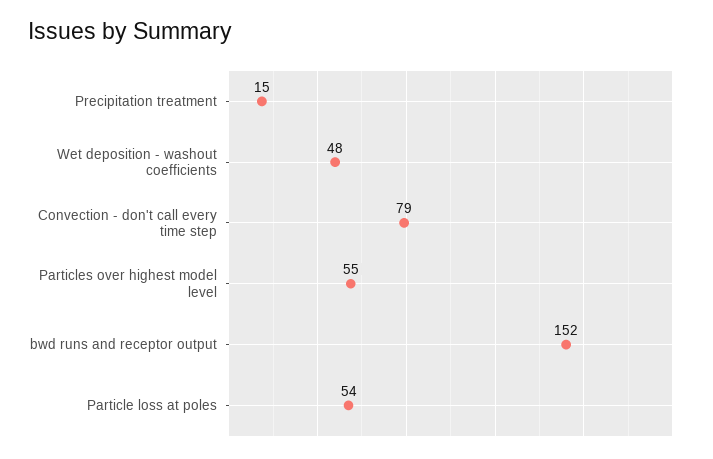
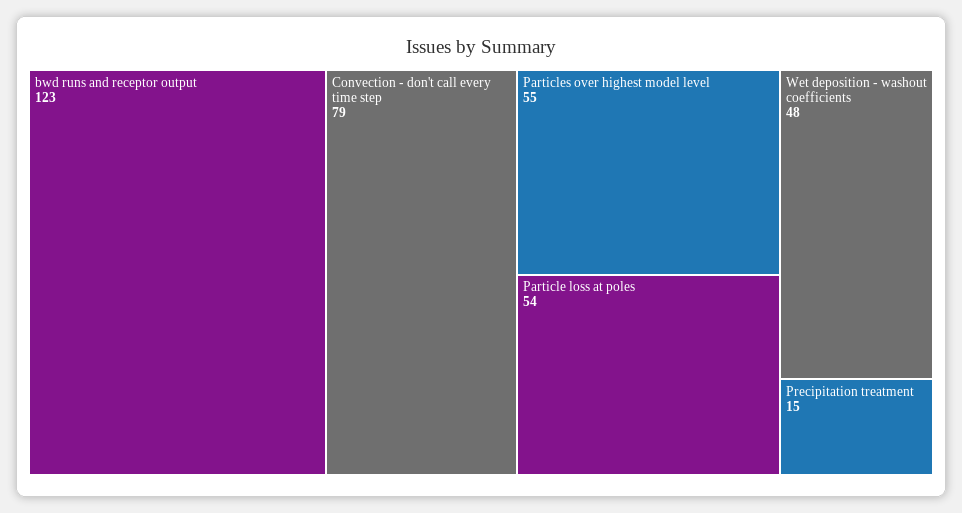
bwd runs and receptor output: 152 -> 123

